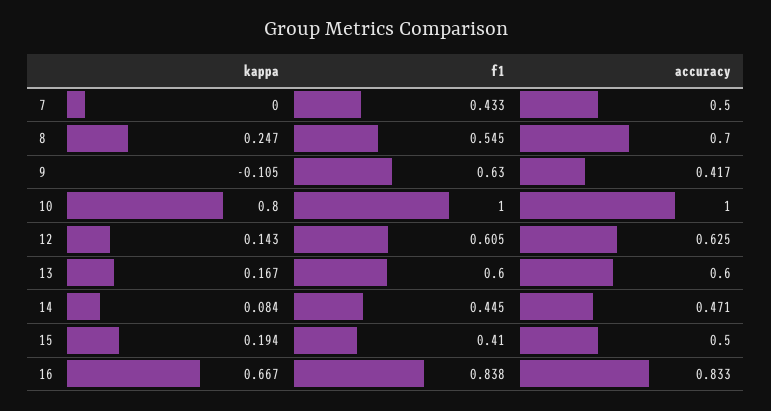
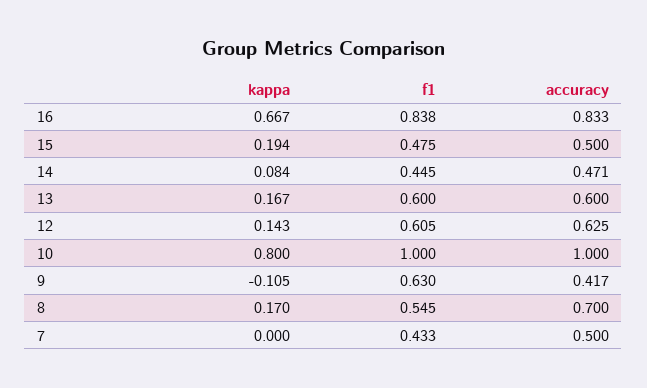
kappa, 8: 0.247 -> 0.17
f1, 15: 0.41 -> 0.475

